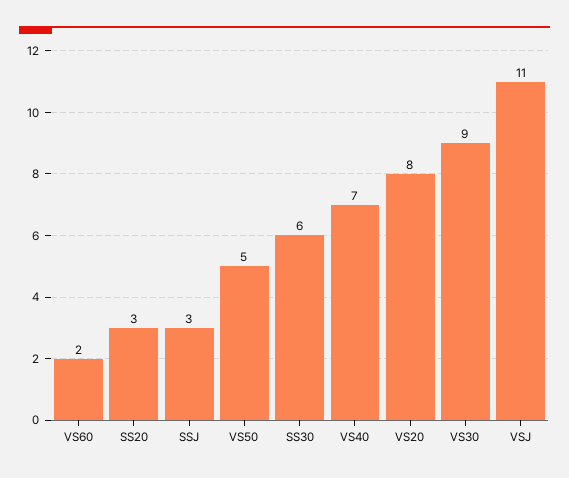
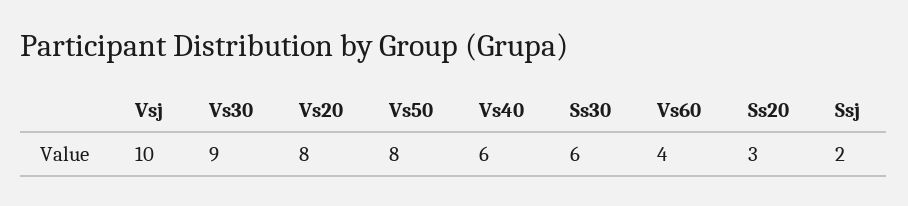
VS60: 2 -> 4
SSJ: 3 -> 2
VS50: 5 -> 8
VS40: 7 -> 6
VSJ: 11 -> 10

